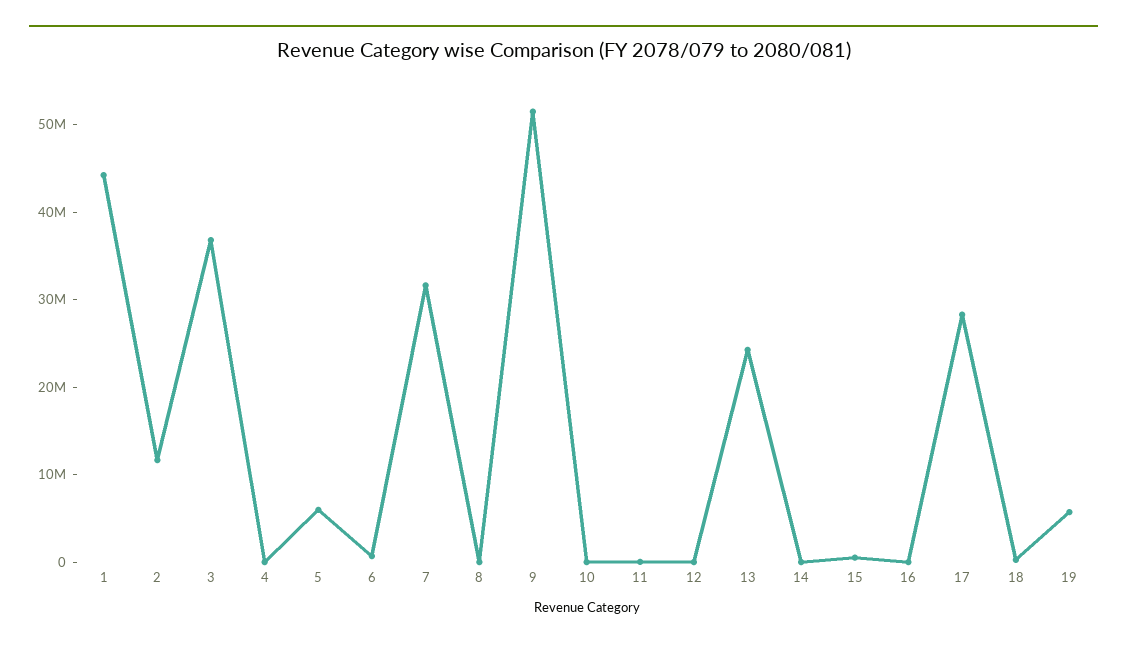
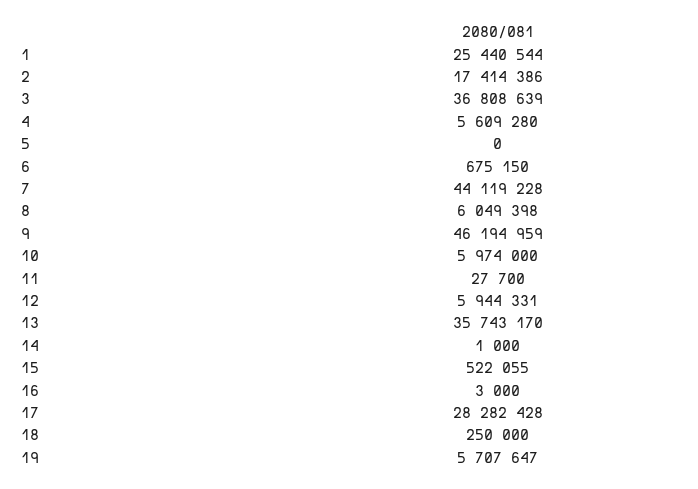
1: 44000000 -> 25440544
2: 12000000 -> 17414386
4: 0 -> 5609280
5: 6000000 -> 0
7: 32000000 -> 44119228
8: 0 -> 6049398
9: 52000000 -> 46194959
10: 0 -> 5974000
12: 0 -> 5944331
13: 24000000 -> 35743170

